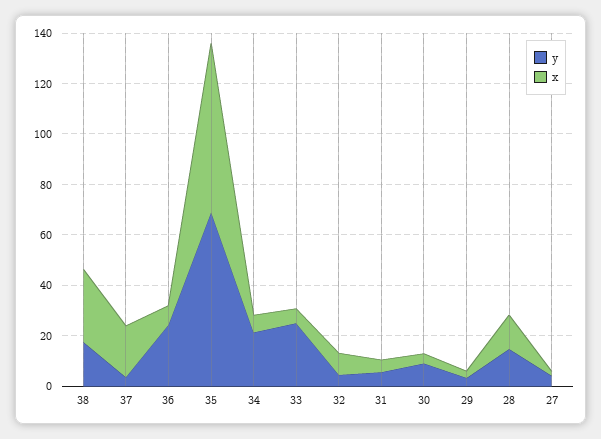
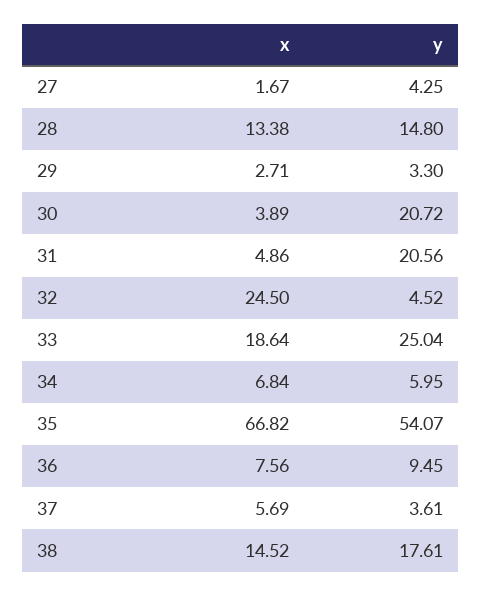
x, 38: 30 -> 14.52
x, 37: 20 -> 5.69
y, 36: 25 -> 9.45
y, 35: 70 -> 54.07
y, 34: 20 -> 5.95
x, 33: 5 -> 18.64
x, 32: 10 -> 24.5
y, 31: 5 -> 20.56
y, 30: 10 -> 20.72

